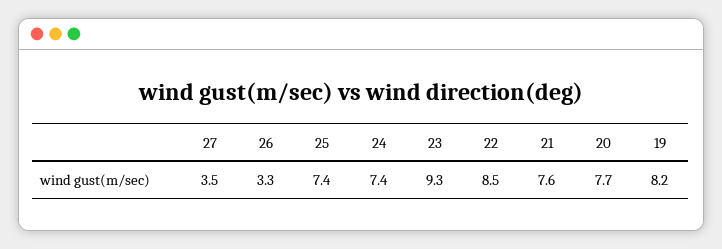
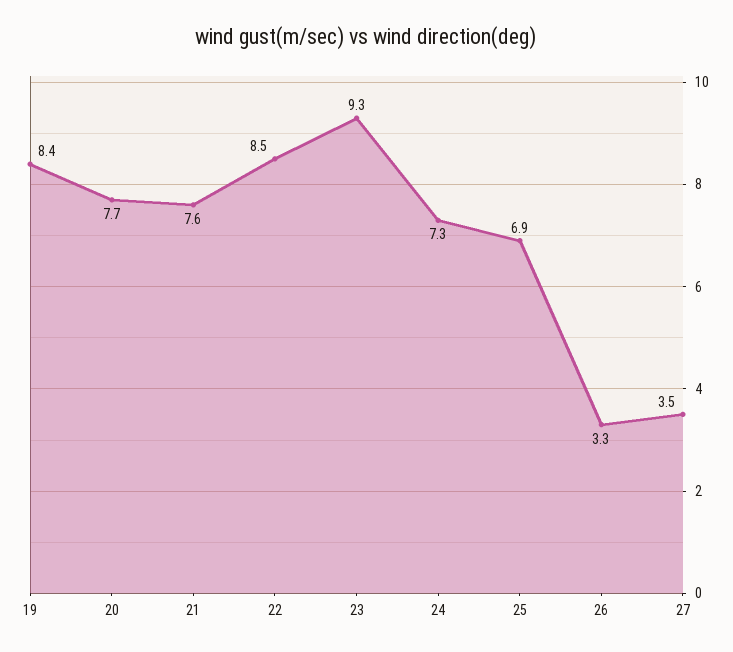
25: 7.4 -> 6.9
24: 7.4 -> 7.3
19: 8.2 -> 8.4

